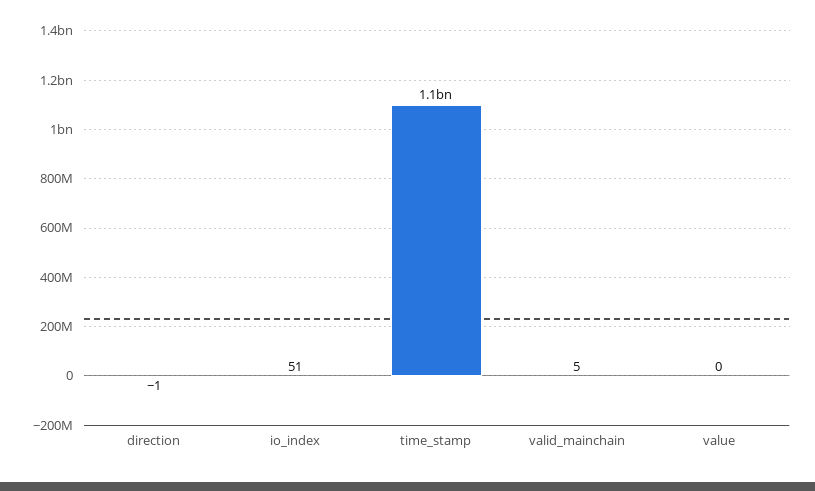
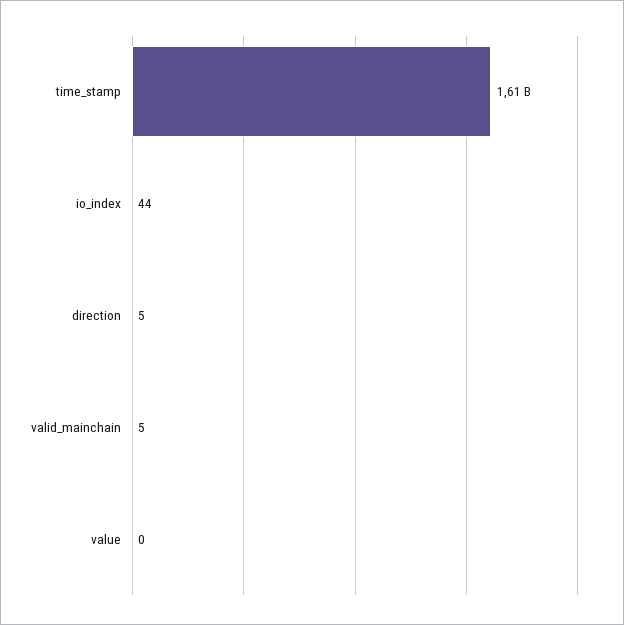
direction: -1 -> 5
io_index: 51 -> 44
time_stamp: 1100000000 -> 1610000000

